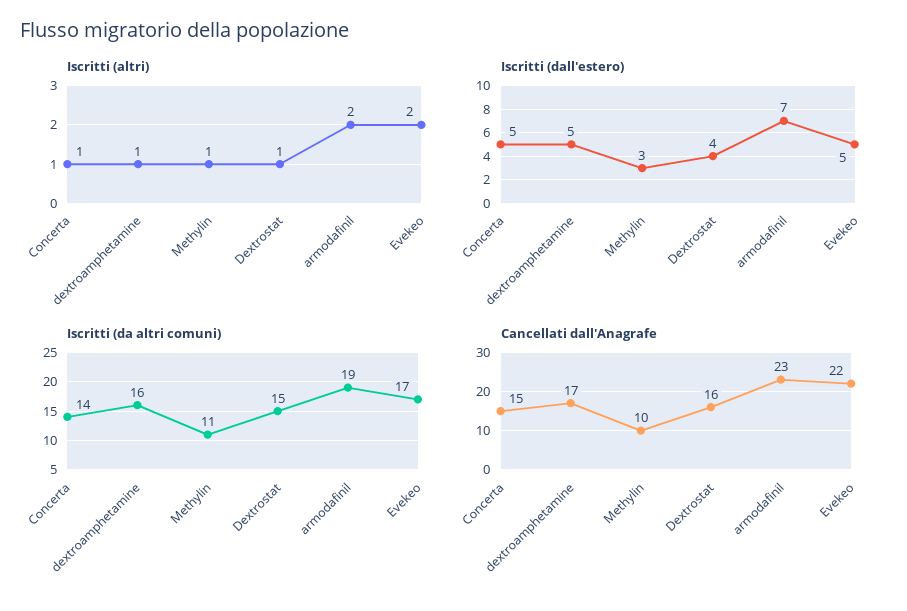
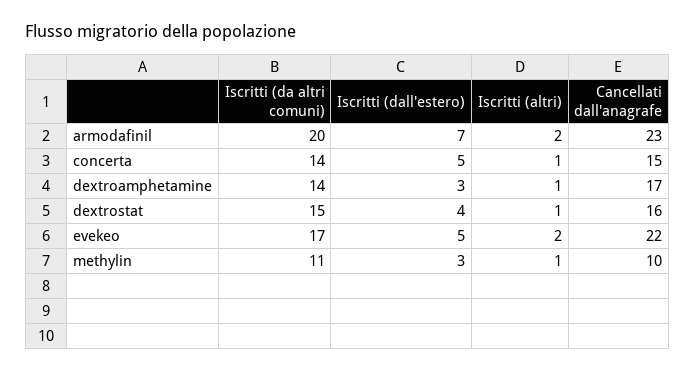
Iscritti (dall'estero), dextroamphetamine: 5 -> 3
Iscritti (da altri comuni), dextroamphetamine: 16 -> 14
Iscritti (da altri comuni), armodafinil: 19 -> 20

